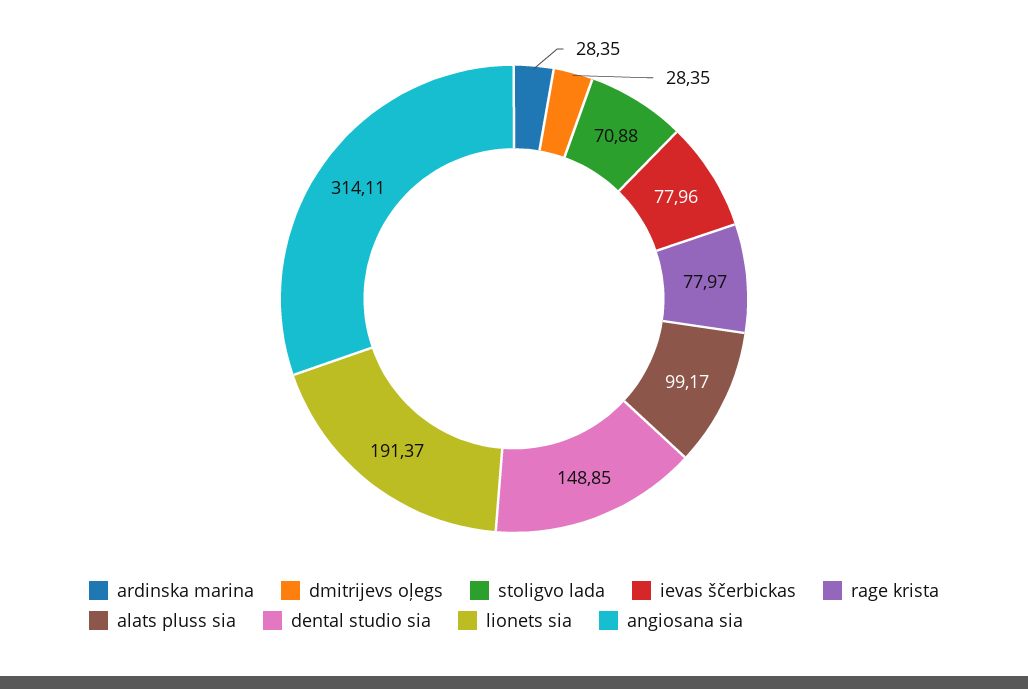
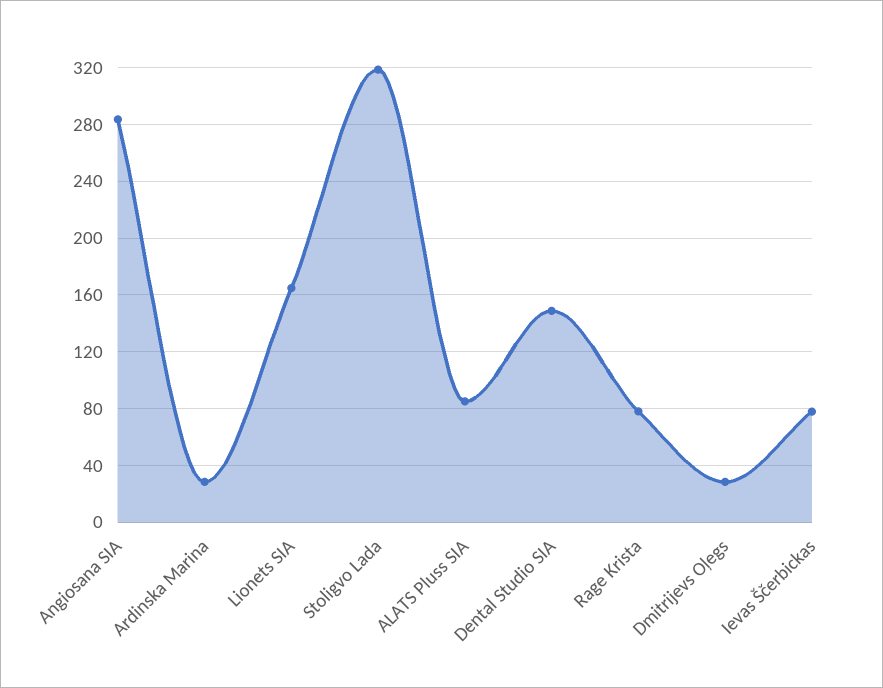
stoligvo lada: 70.88 -> 320
alats pluss sia: 99.17 -> 85
lionets sia: 191.37 -> 165
angiosana sia: 314.11 -> 285

